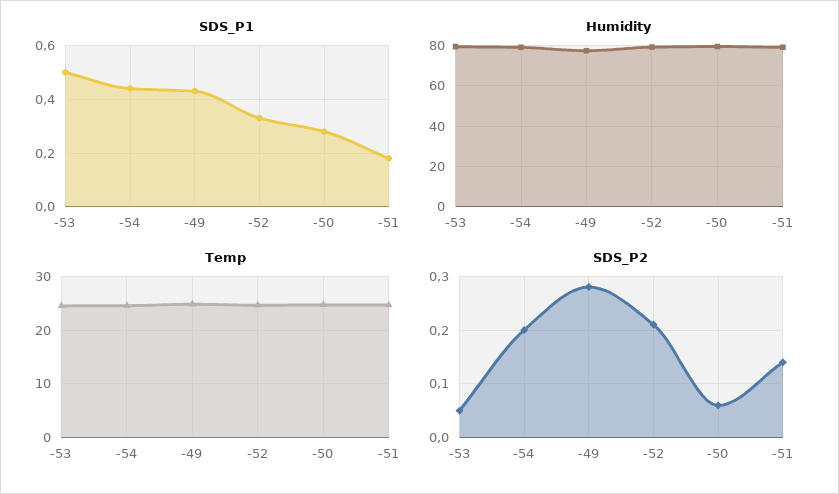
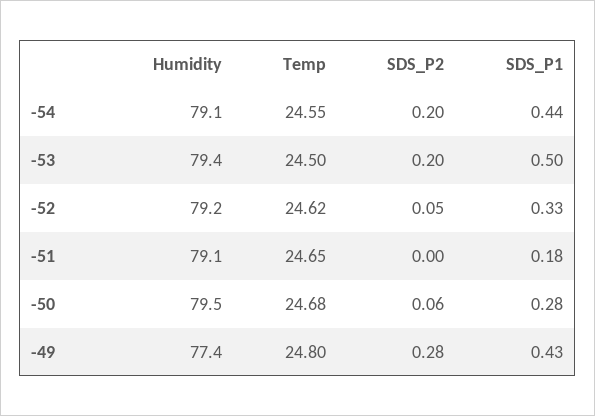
SDS_P2, -53: 0.05 -> 0.2
SDS_P2, -52: 0.2 -> 0.05
SDS_P2, -51: 0.15 -> 0

